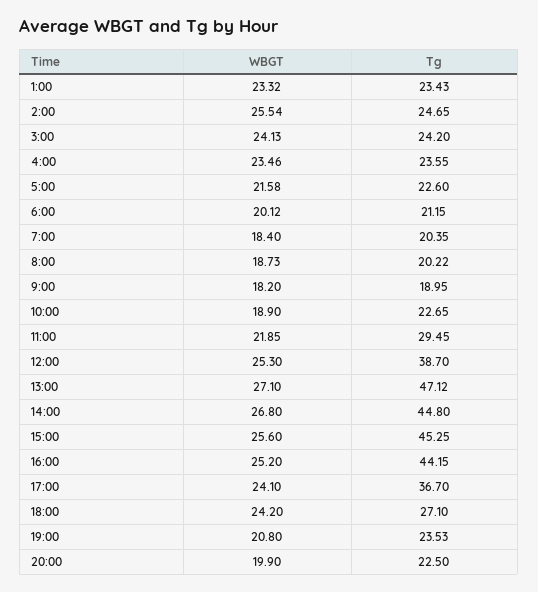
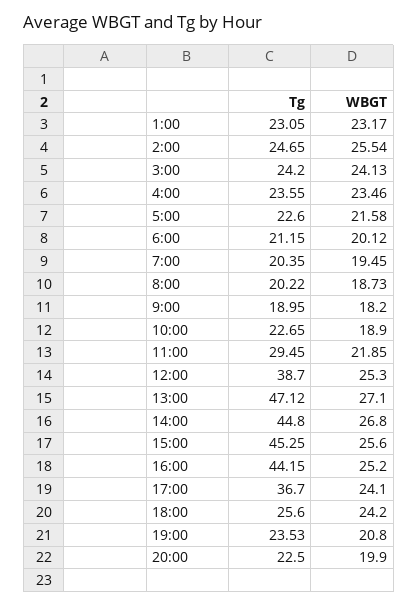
WBGT, 1:00: 23.32 -> 23.17
Tg, 1:00: 23.43 -> 23.05
WBGT, 7:00: 18.4 -> 19.45
Tg, 18:00: 27.1 -> 25.6

